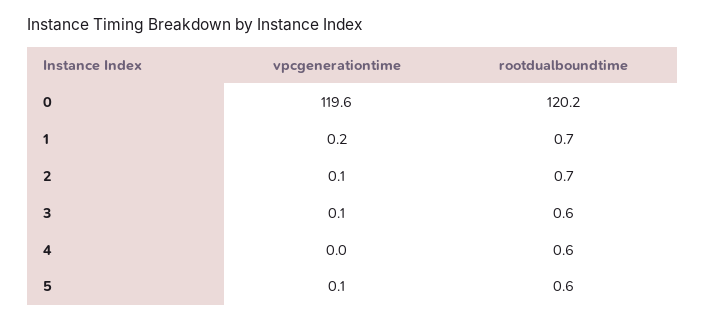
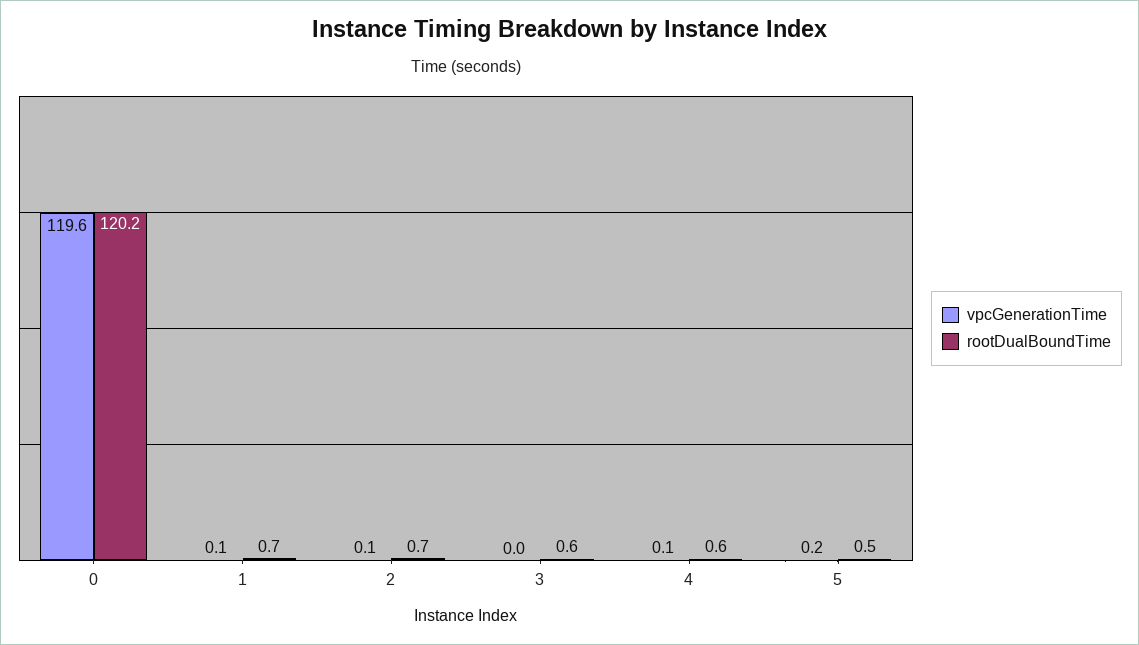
vpcgenerationtime, 1: 0.2 -> 0.1
vpcgenerationtime, 3: 0.1 -> 0
vpcgenerationtime, 4: 0 -> 0.1
vpcgenerationtime, 5: 0.1 -> 0.2
rootdualboundtime, 5: 0.6 -> 0.5

